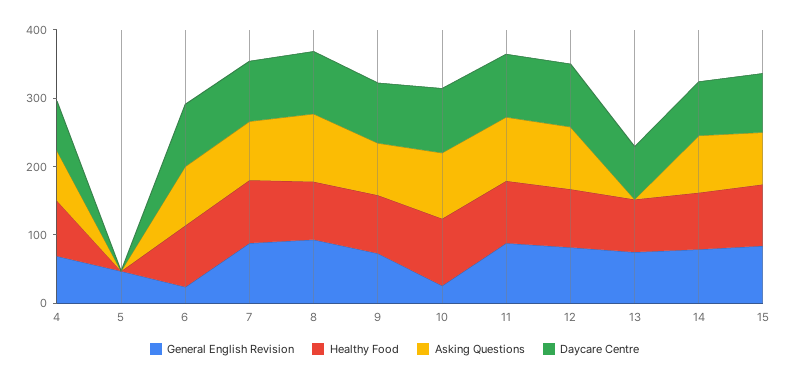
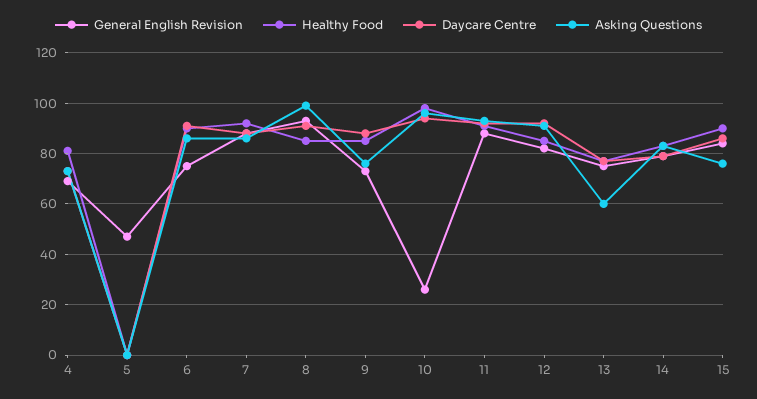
General English Revision, 6: 20 -> 75
Asking Questions, 13: 0 -> 60

